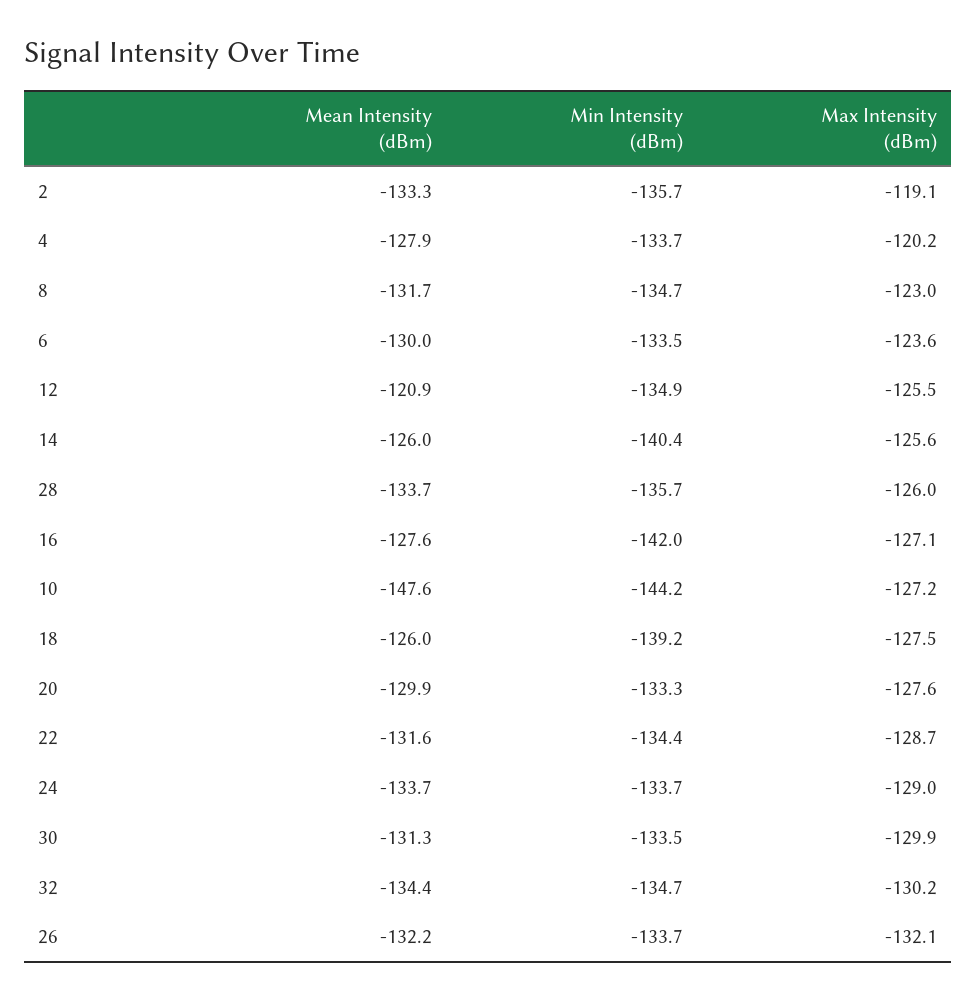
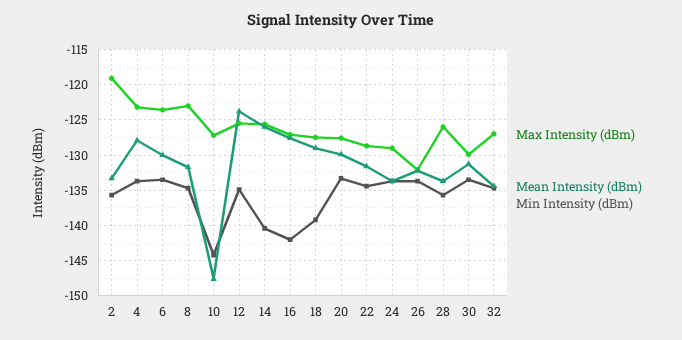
Max Intensity (dBm), 4: -120.2 -> -123
Mean Intensity (dBm), 12: -120.9 -> -124
Mean Intensity (dBm), 18: -126 -> -129
Max Intensity (dBm), 32: -130.2 -> -127

